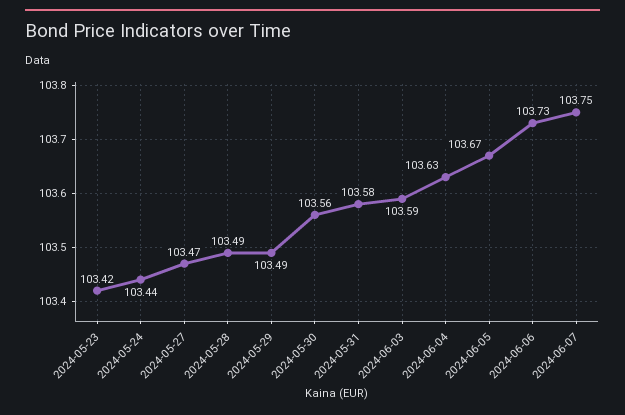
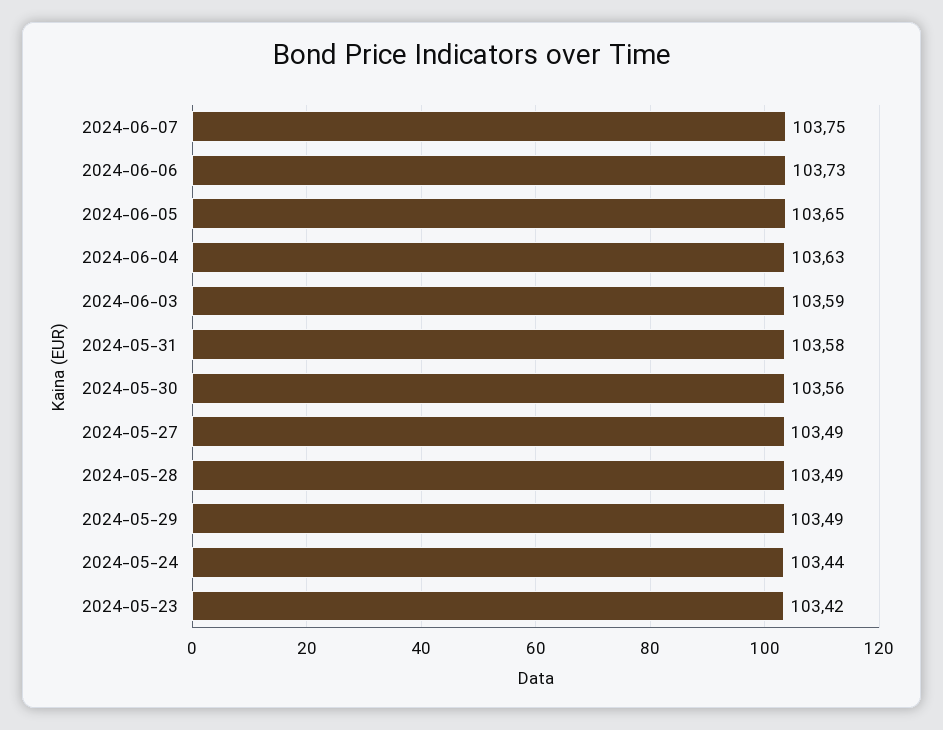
2024-05-27: 103.47 -> 103.49
2024-06-05: 103.67 -> 103.65

